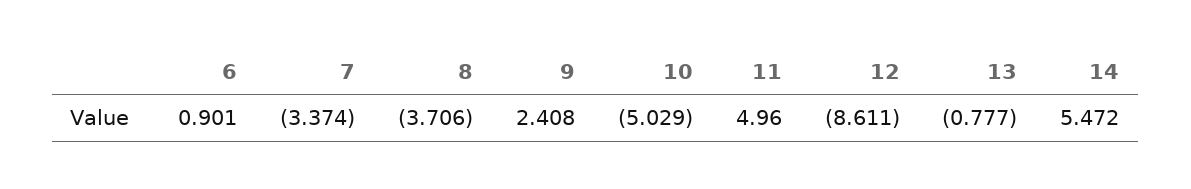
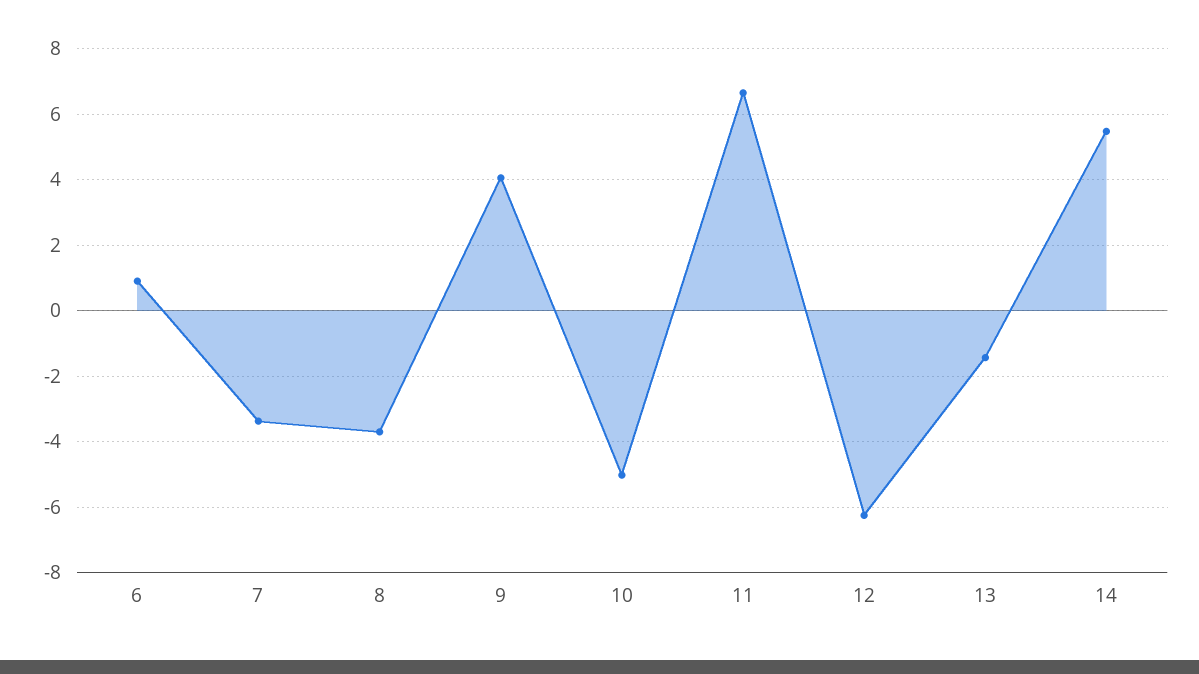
9: 2.408 -> 4
11: 4.96 -> 6.6
12: -8.611 -> -6.2
13: -0.777 -> -1.4

